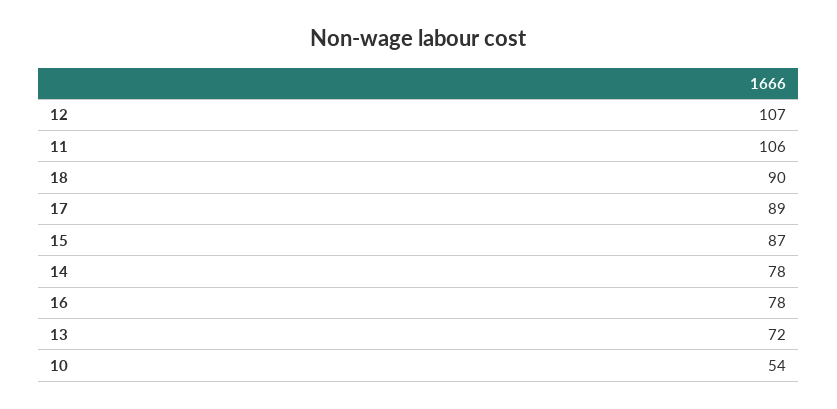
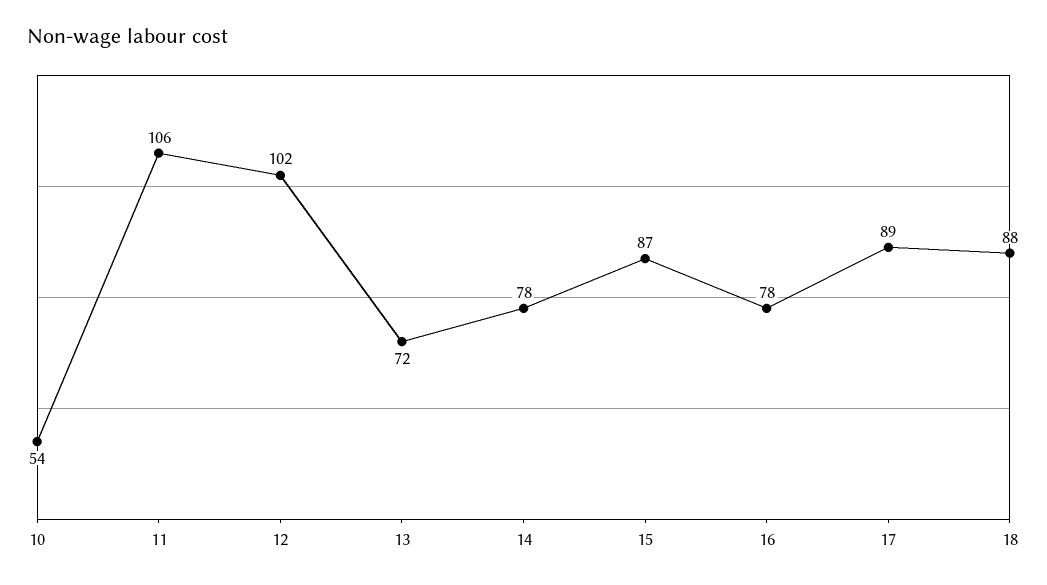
12: 107 -> 102
18: 90 -> 88

